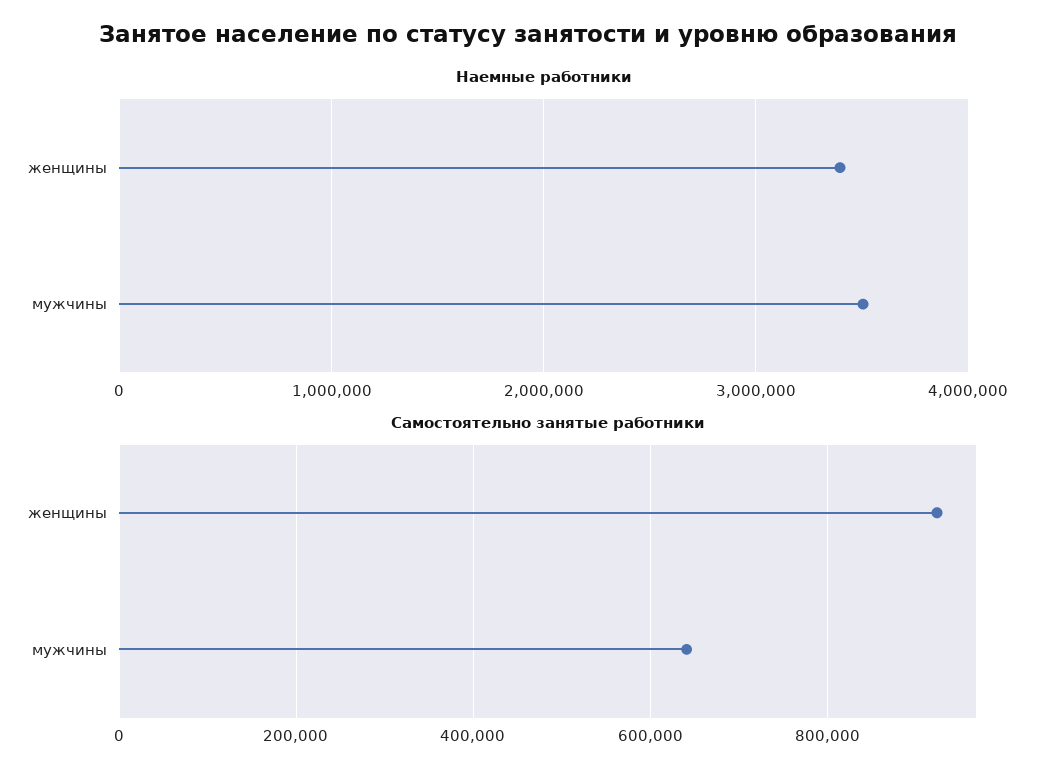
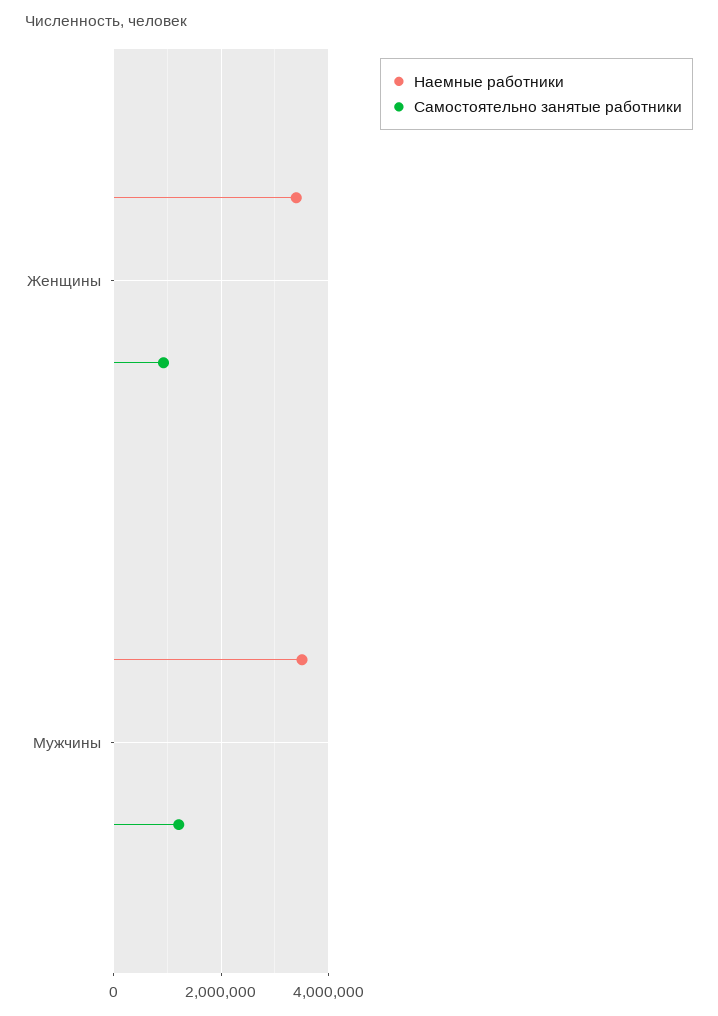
Самостоятельно занятые работники, мужчины: 640000 -> 1200000

